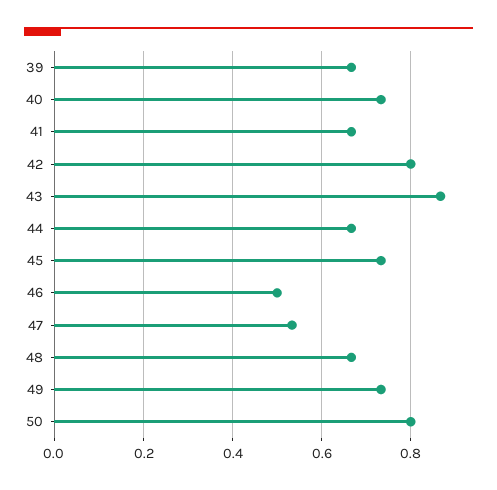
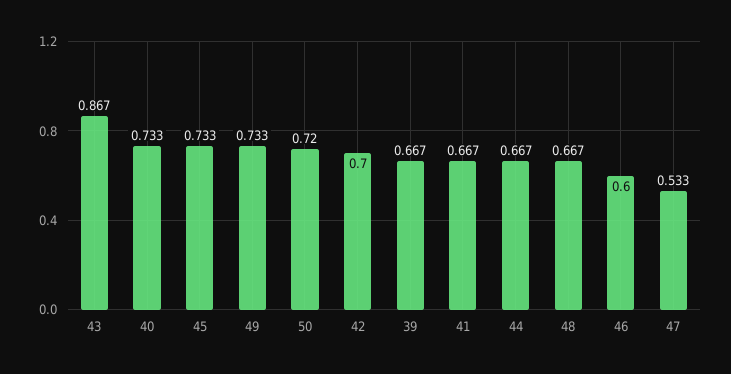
42: 0.8 -> 0.7
46: 0.5 -> 0.6
50: 0.8 -> 0.72

